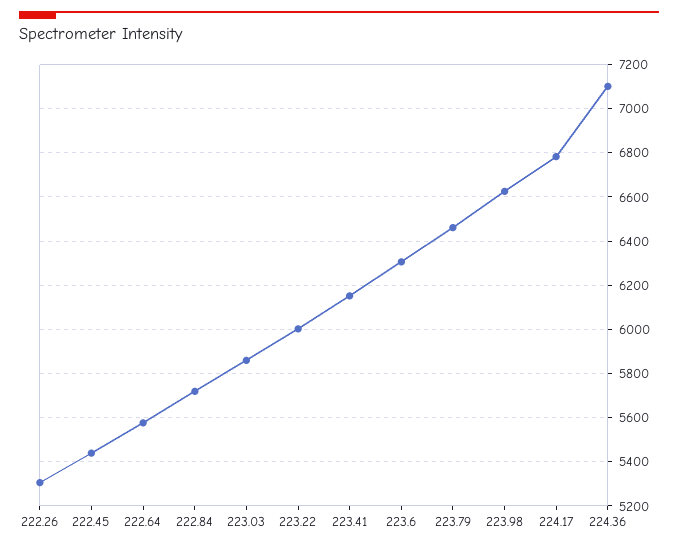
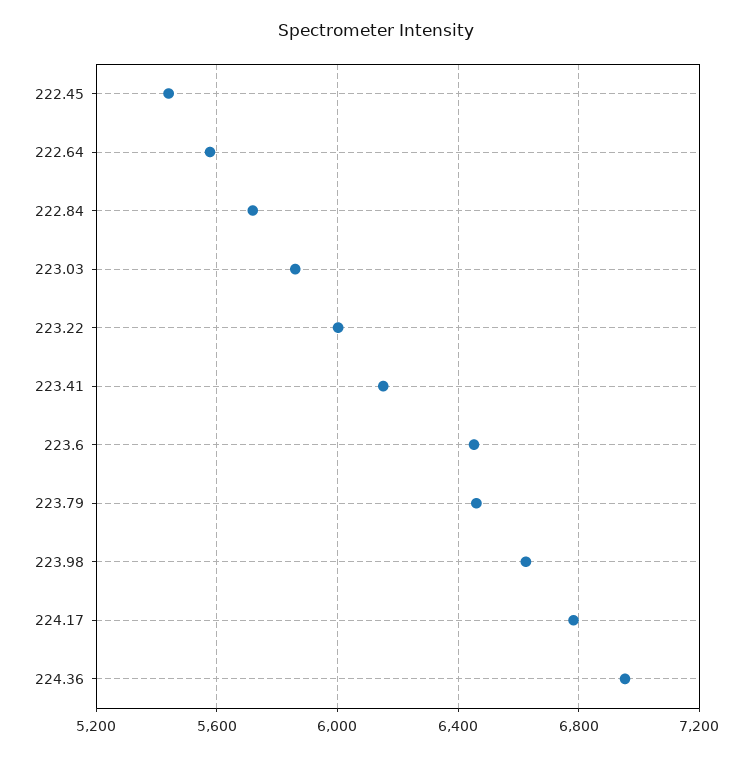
222.26: 5300 -> none
223.6: 6300 -> 6450
224.36: 7100 -> 6950

